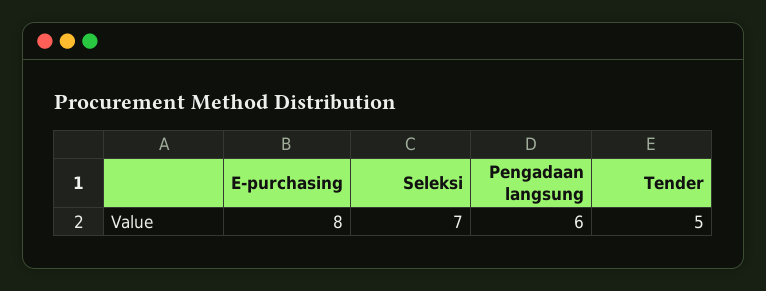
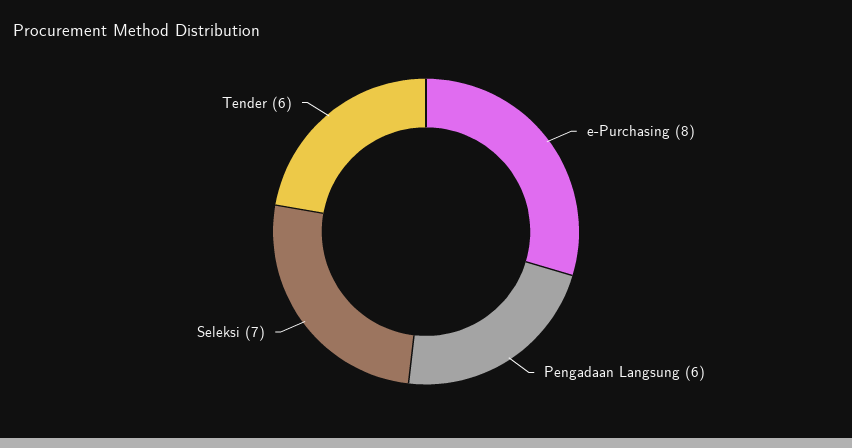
Tender: 5 -> 6

